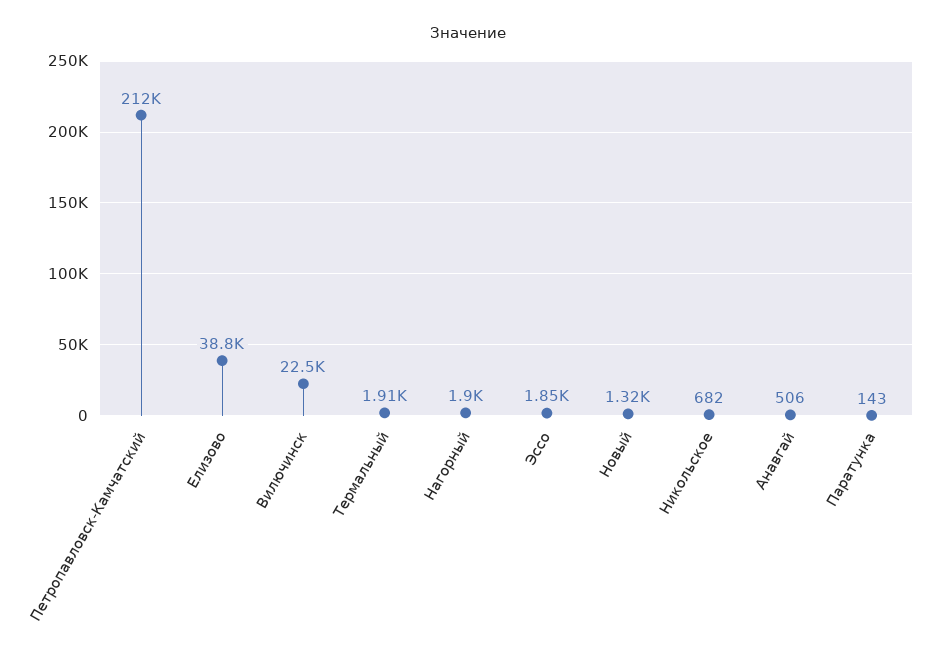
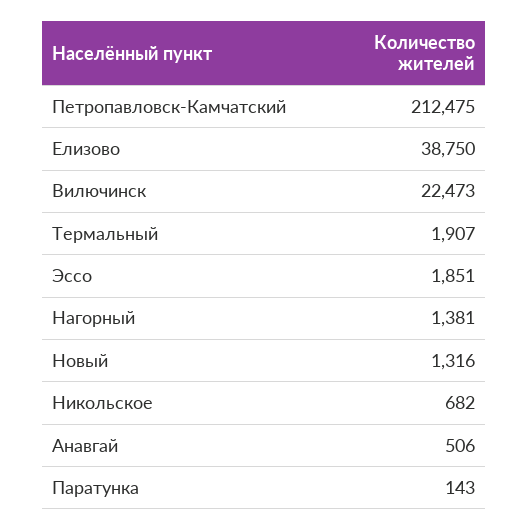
Нагорный: 1900 -> 1381

